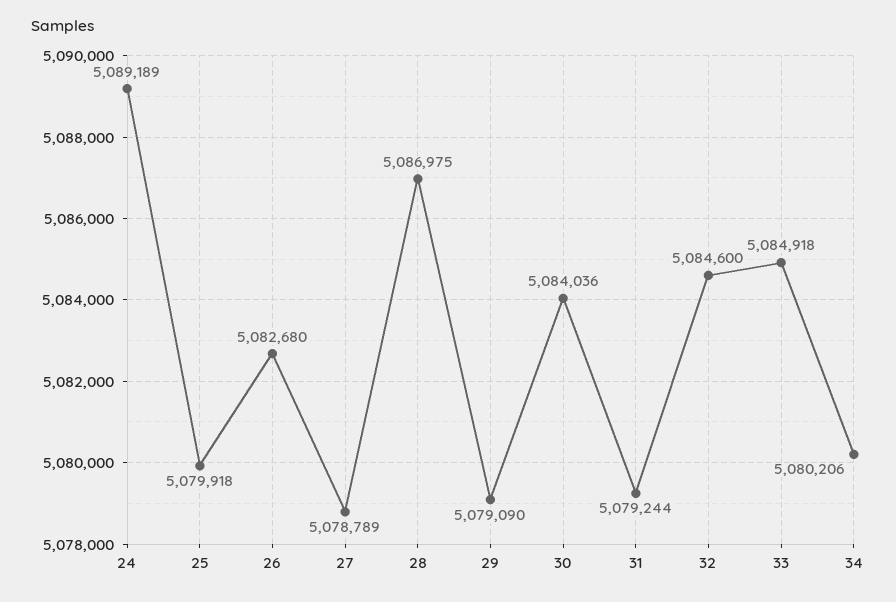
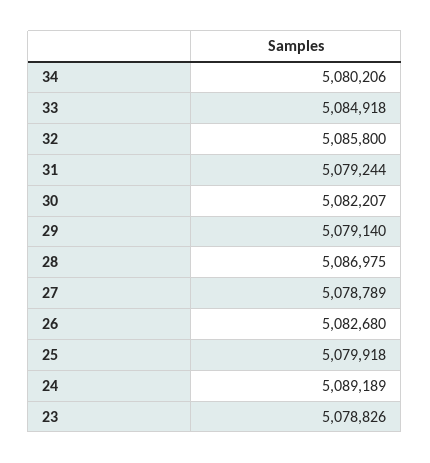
29: 5079090 -> 5079140
30: 5084036 -> 5082207
32: 5084600 -> 5085800
23: none -> 5078826

